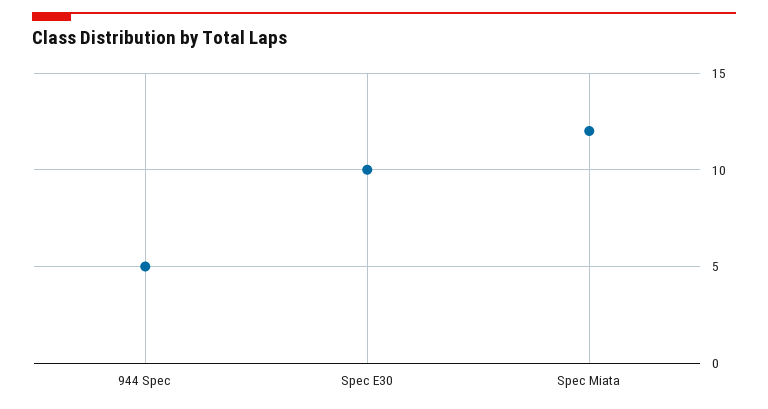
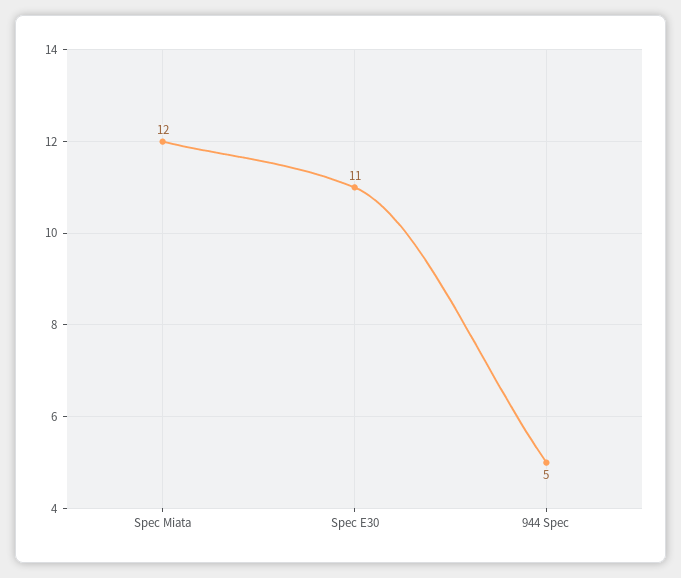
Spec E30: 10 -> 11

